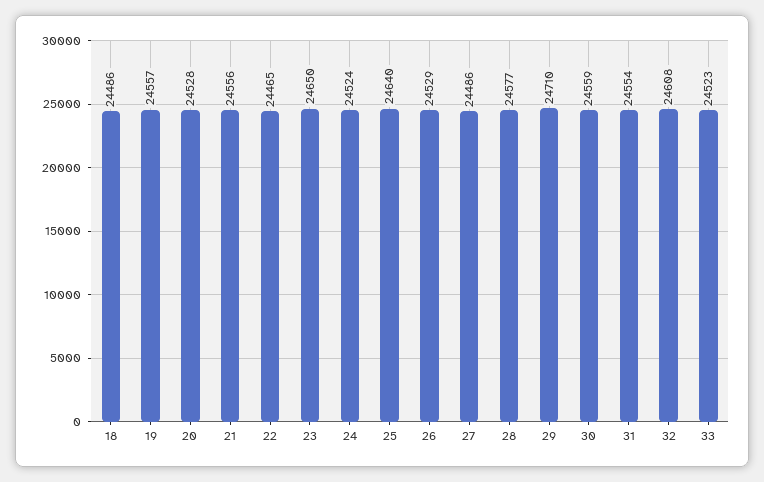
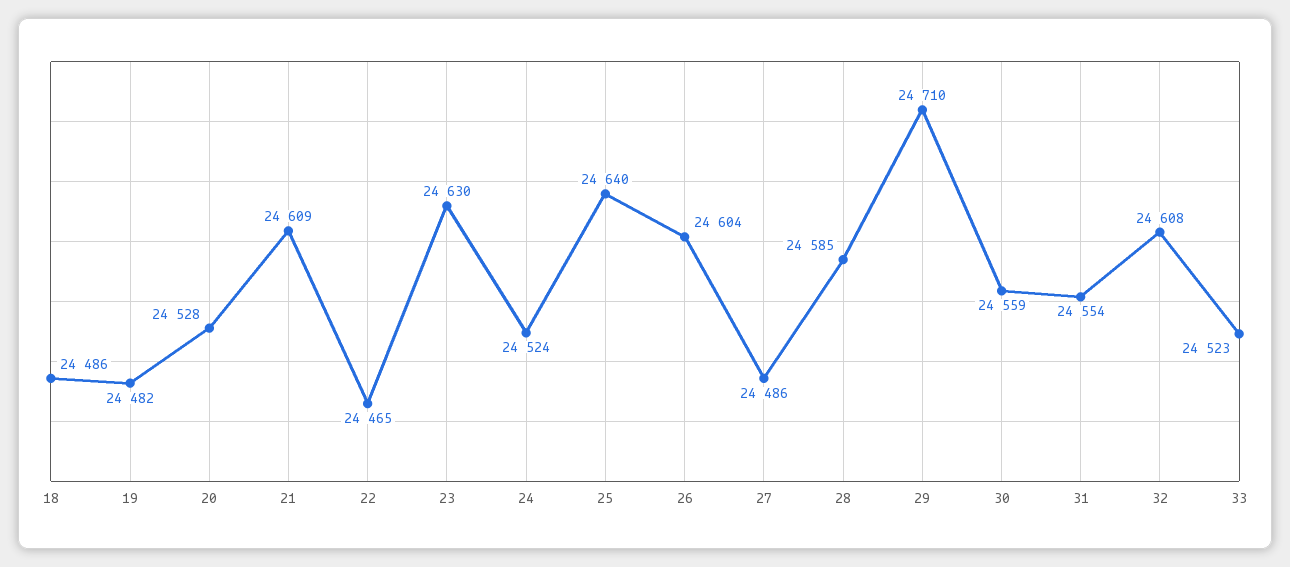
19: 24557 -> 24482
21: 24556 -> 24609
23: 24650 -> 24630
26: 24529 -> 24604
28: 24577 -> 24585

